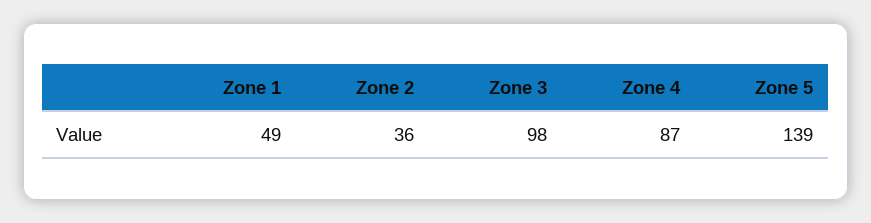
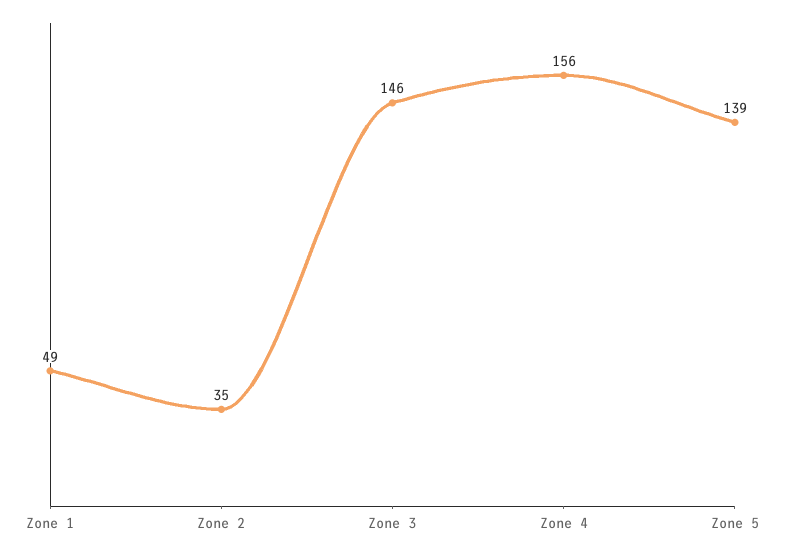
Zone 2: 36 -> 35
Zone 3: 98 -> 146
Zone 4: 87 -> 156

